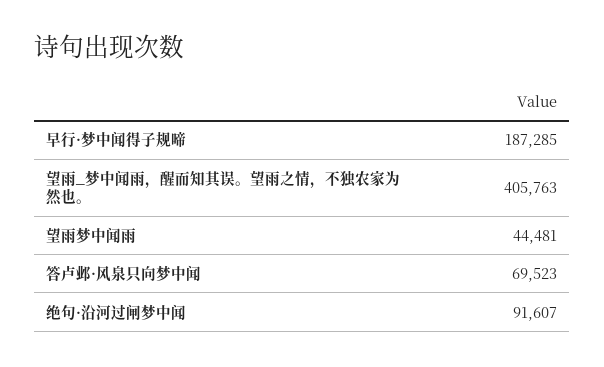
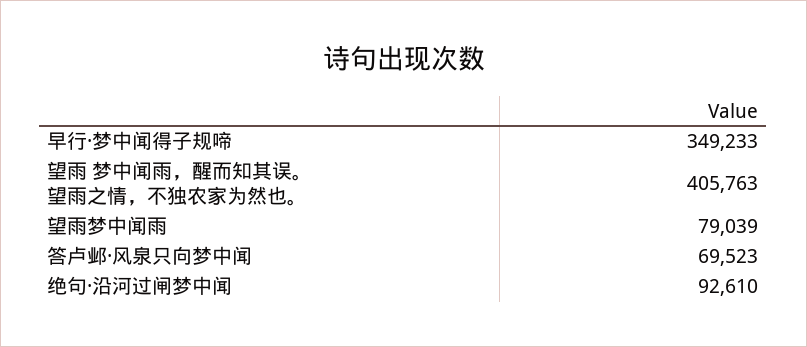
早行·梦中闻得子规啼: 187285 -> 349233
望雨梦中闻雨: 44481 -> 79039
绝句·沿河过闸梦中闻: 91607 -> 92610

